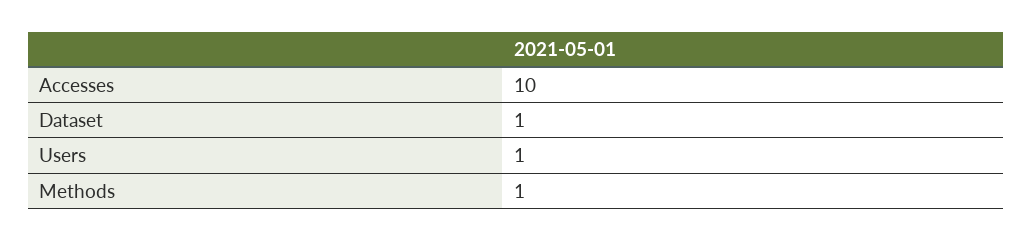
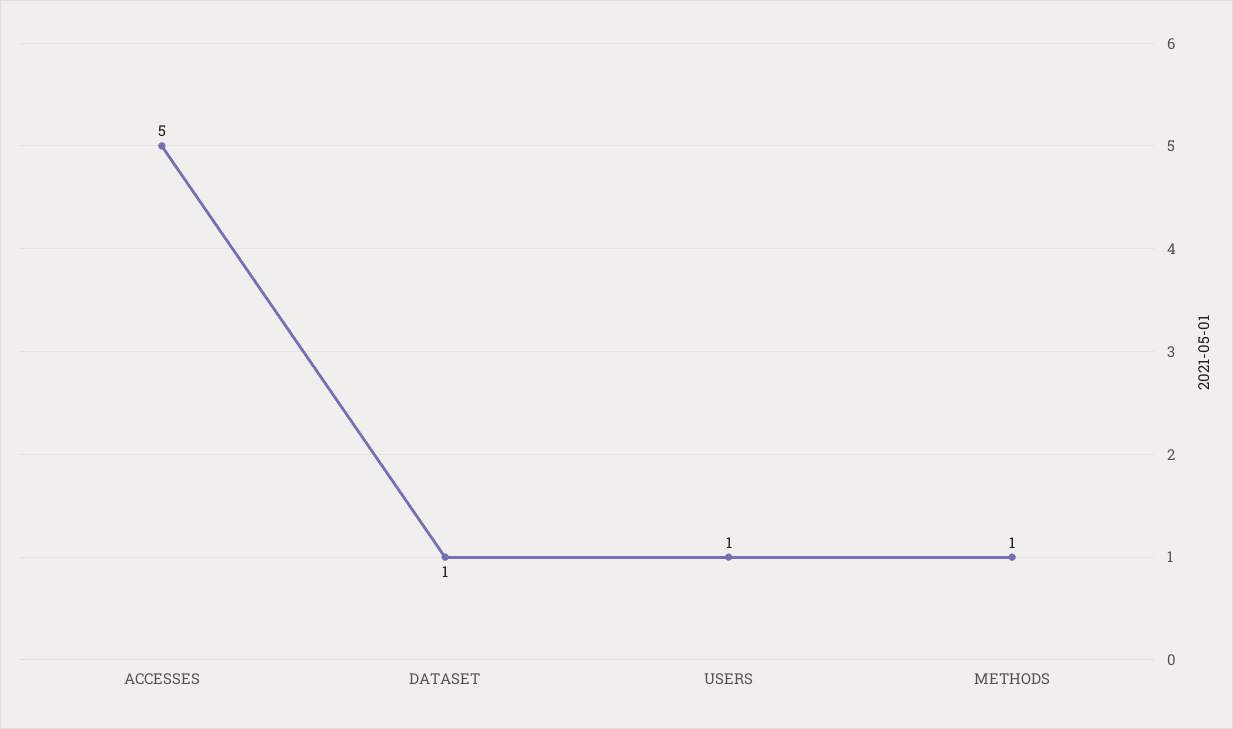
Accesses: 10 -> 5

